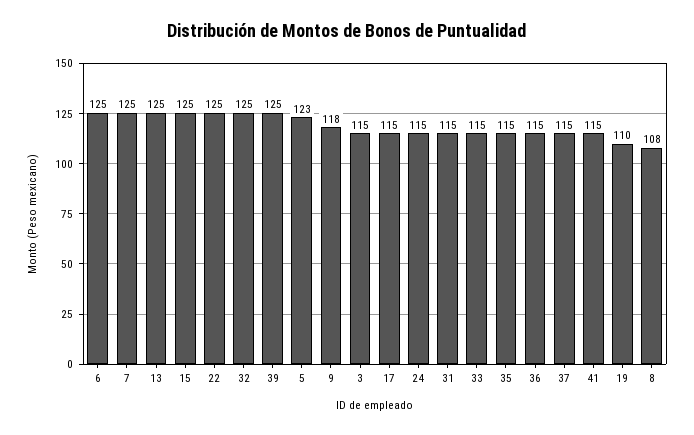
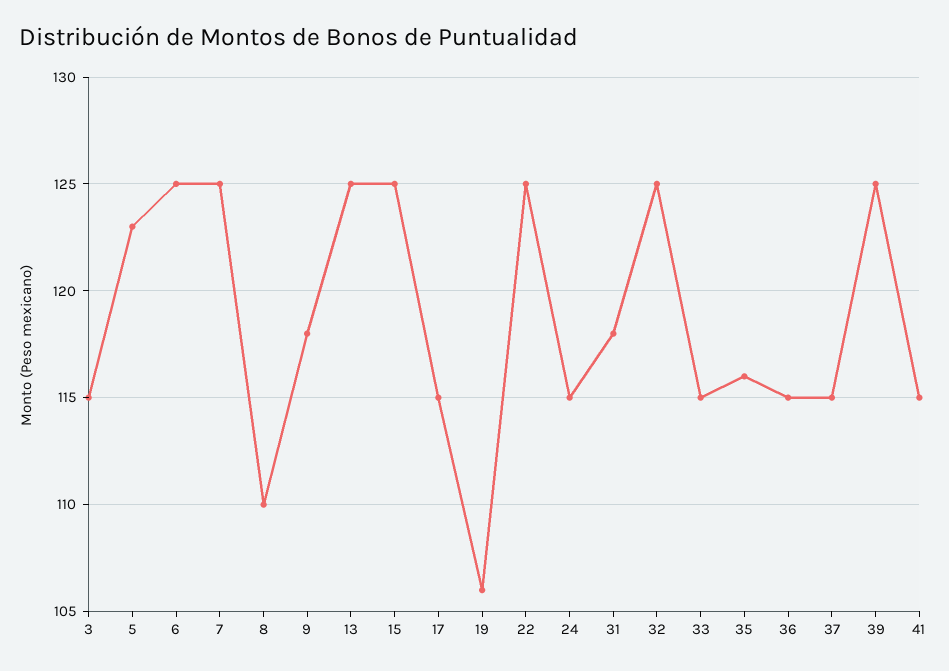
31: 115 -> 118
35: 115 -> 116
19: 110 -> 106
8: 108 -> 110

